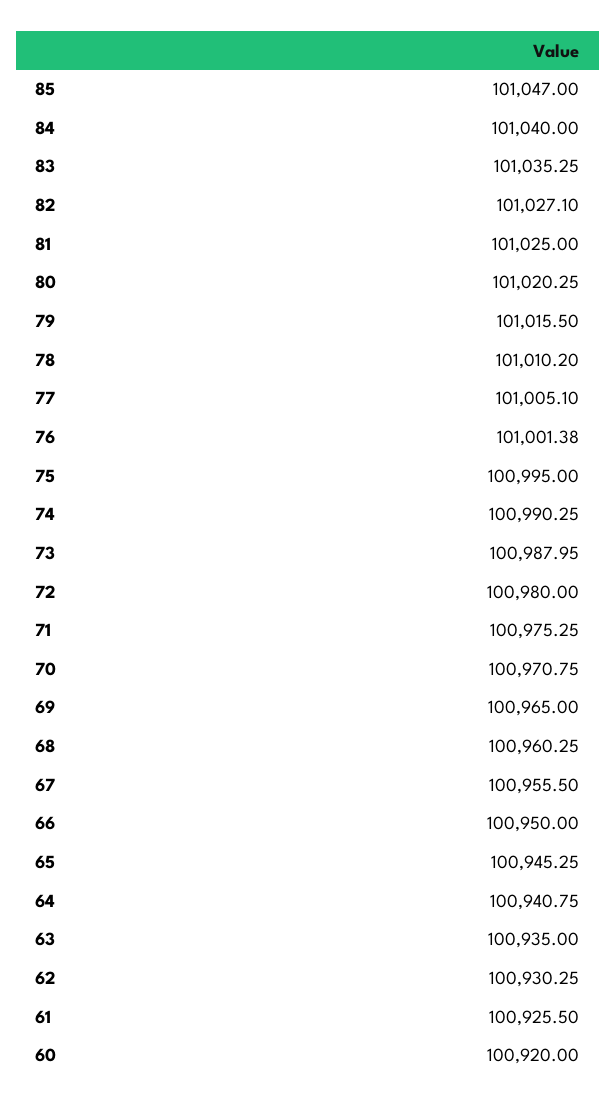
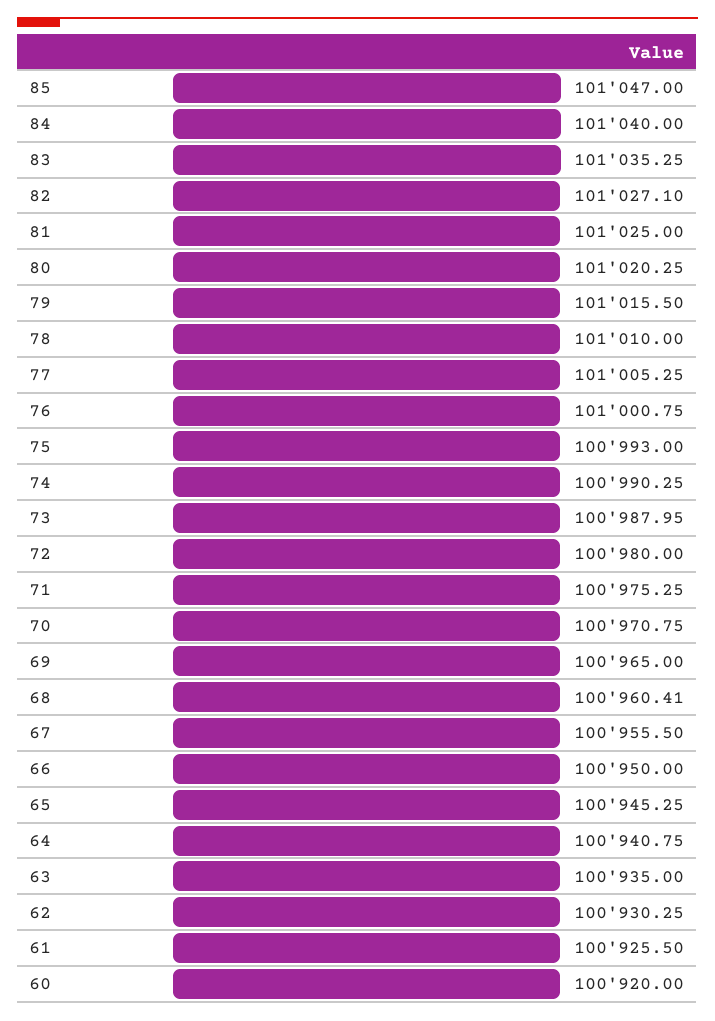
78: 101010.2 -> 101010
77: 101005.1 -> 101005.25
76: 101001.38 -> 101000.75
75: 100995 -> 100993
68: 100960.25 -> 100960.41

